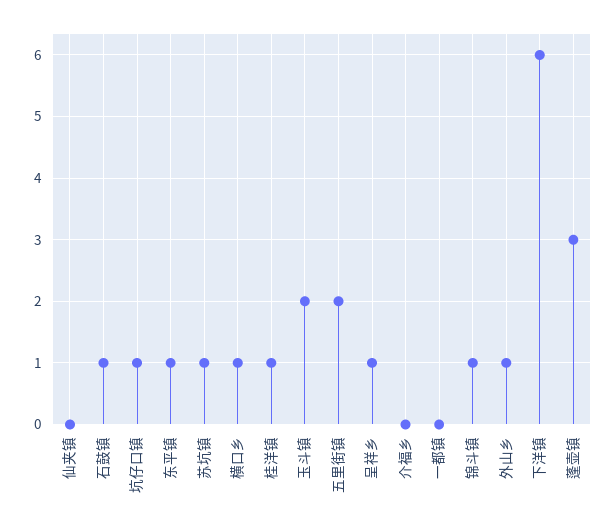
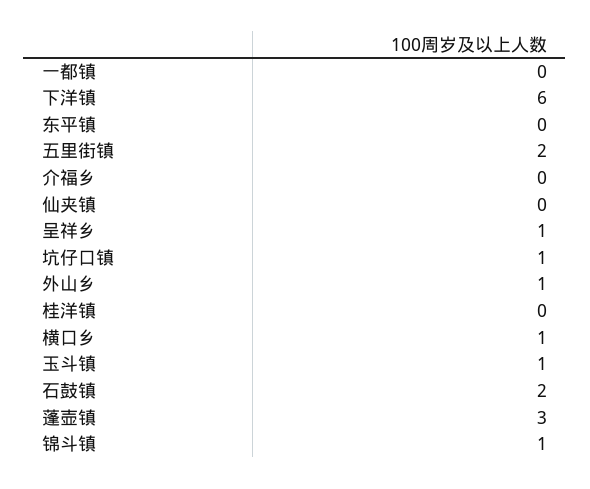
石鼓镇: 1 -> 2
东平镇: 1 -> 0
苏坑镇: 1 -> none
桂洋镇: 1 -> 0
玉斗镇: 2 -> 1

